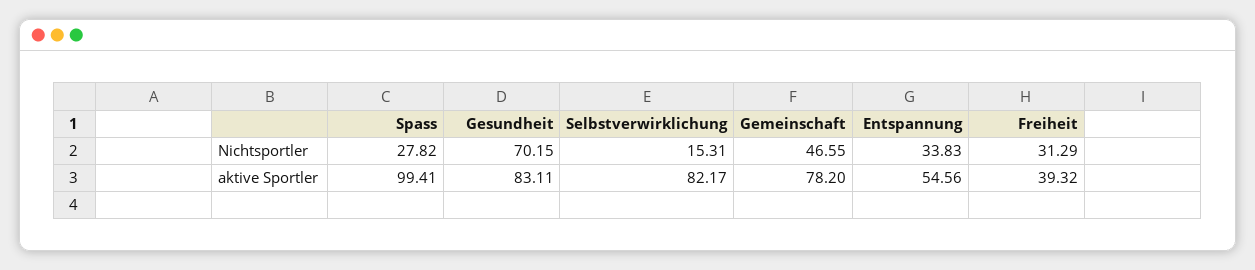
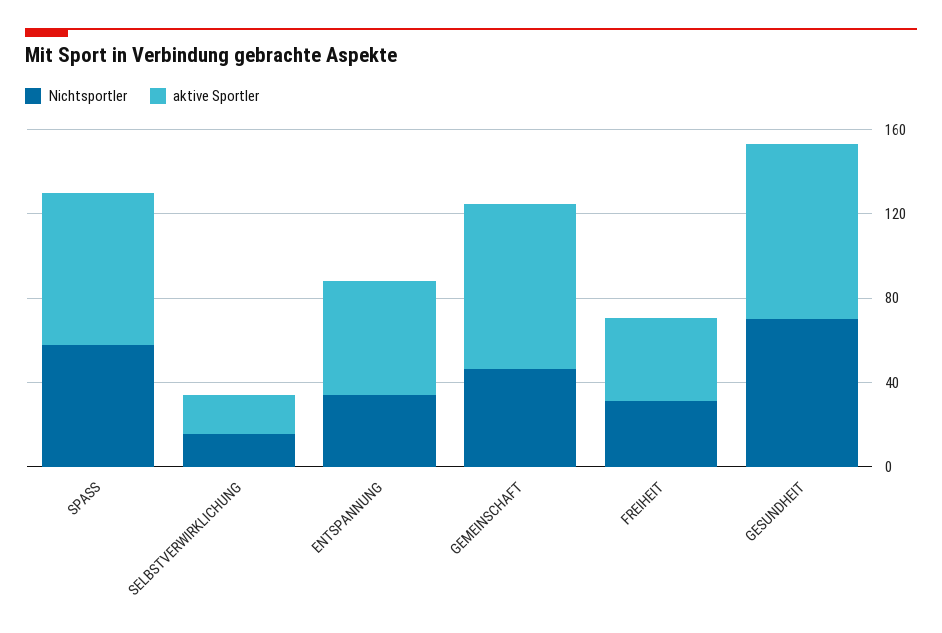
Nichtsportler, Spass: 27.82 -> 60
aktive Sportler, Spass: 99.41 -> 70
aktive Sportler, Selbstverwirklichung: 82.17 -> 20

